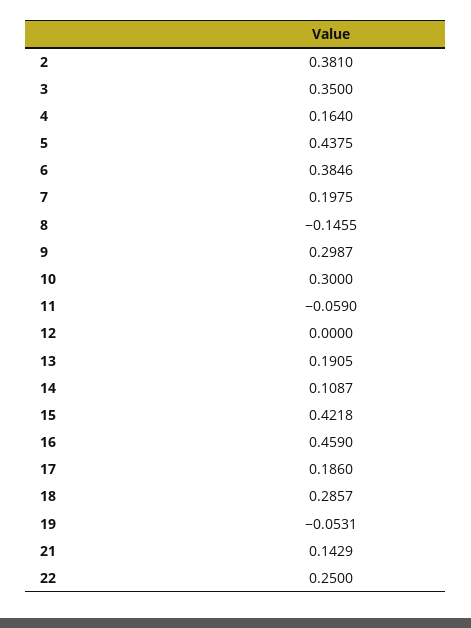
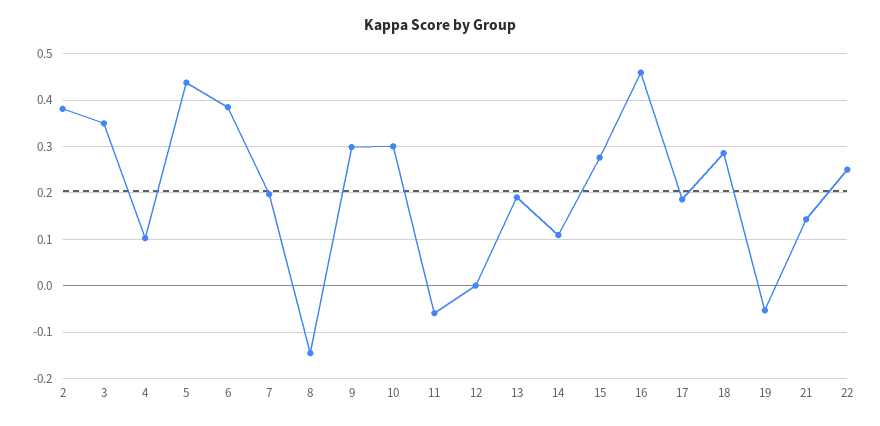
4: 0.164 -> 0.1
15: 0.4218 -> 0.28

